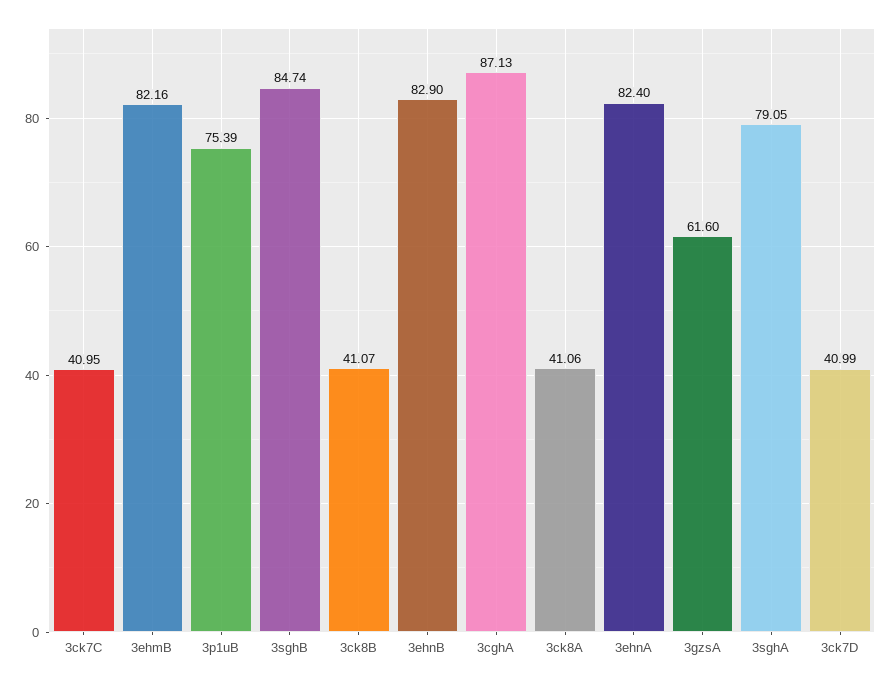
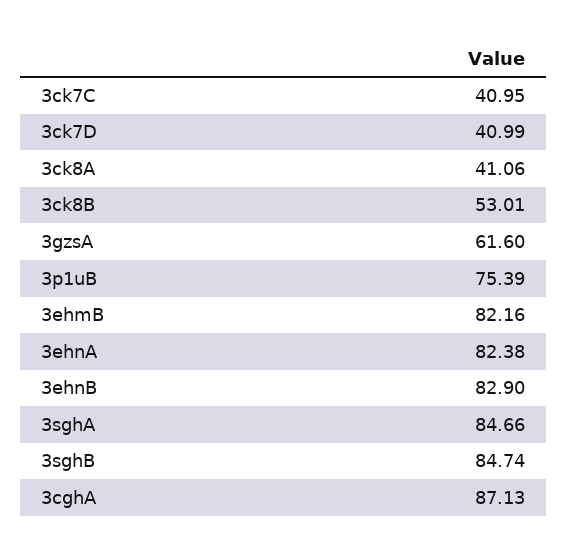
3ck8B: 41.07 -> 53.01
3ehnA: 82.4 -> 82.38
3sghA: 79.05 -> 84.66

